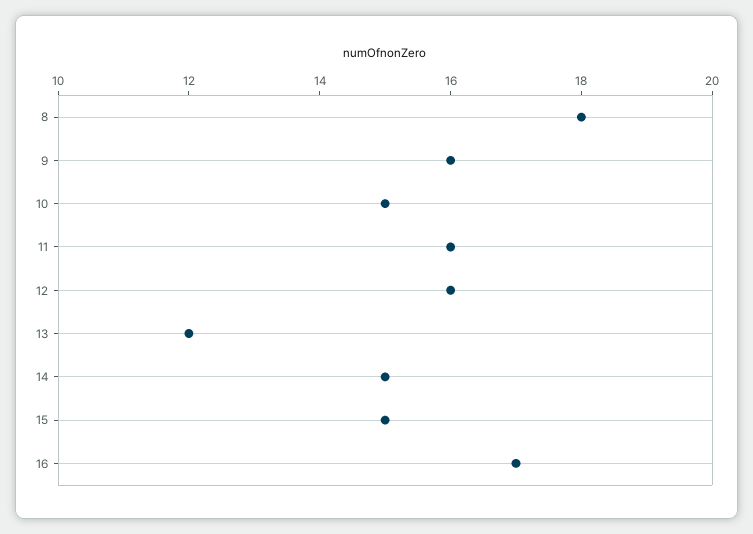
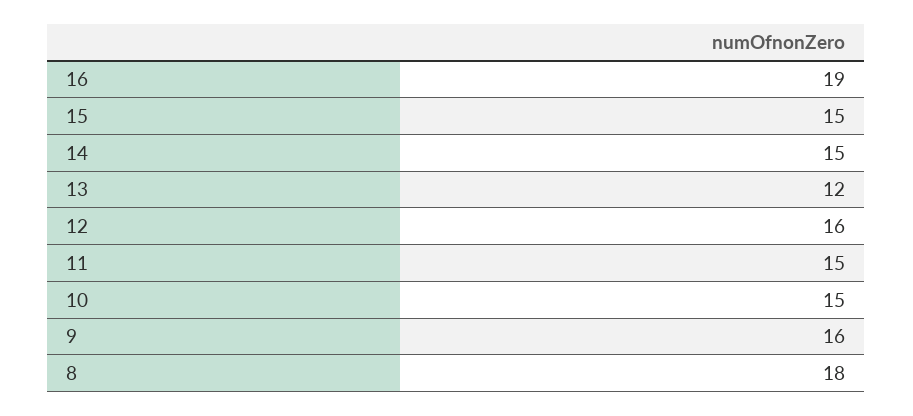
11: 16 -> 15
16: 17 -> 19

